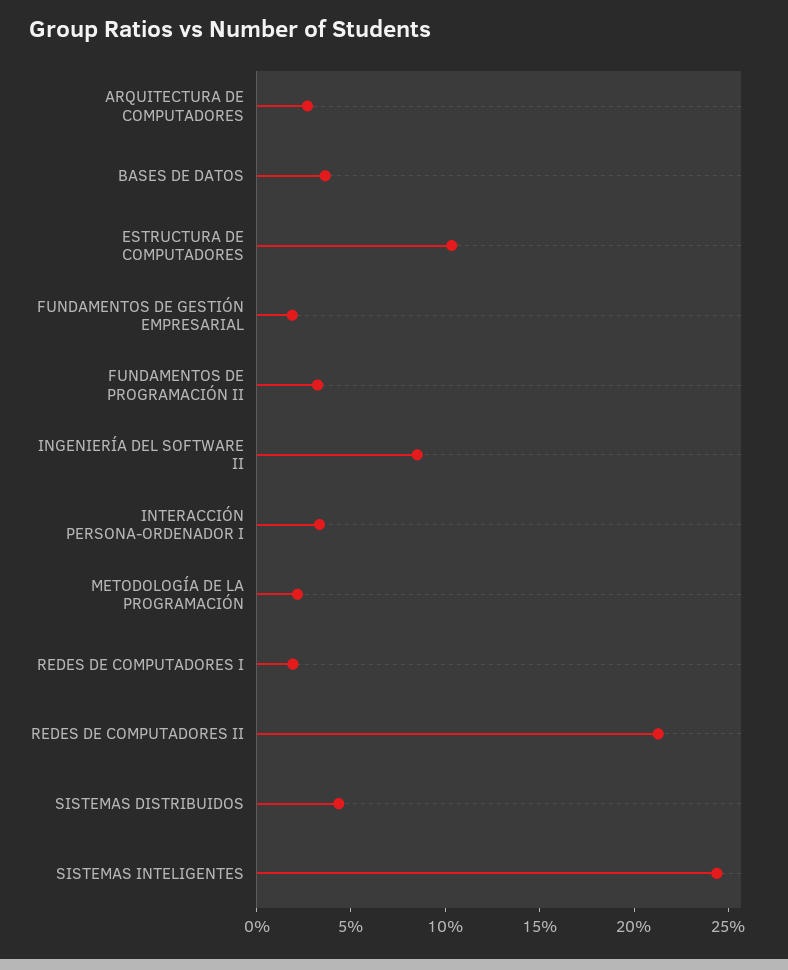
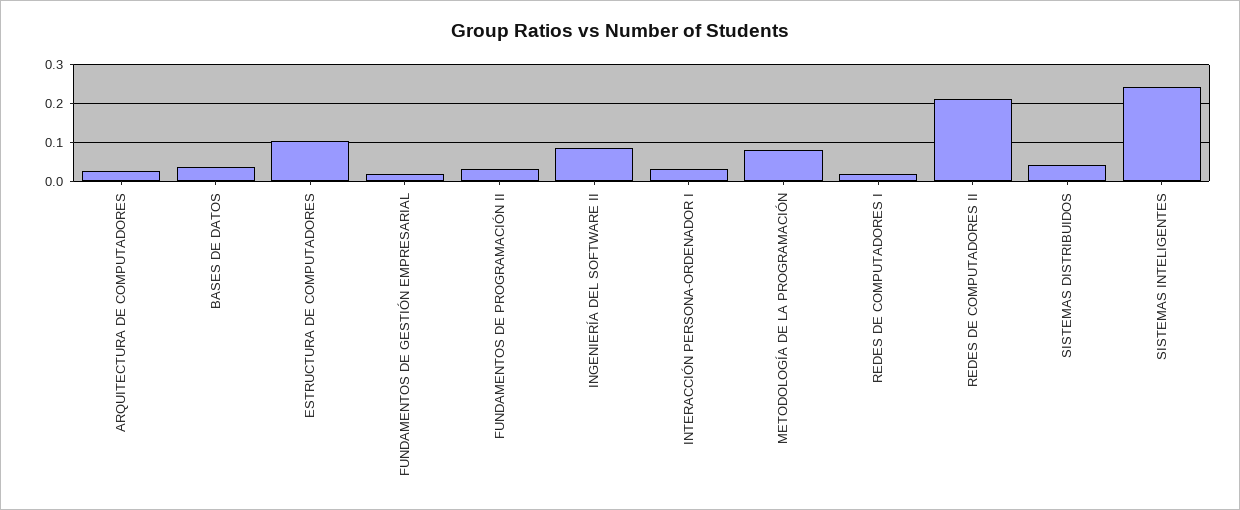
METODOLOGÍA DE LA PROGRAMACIÓN: 0.02 -> 0.08

